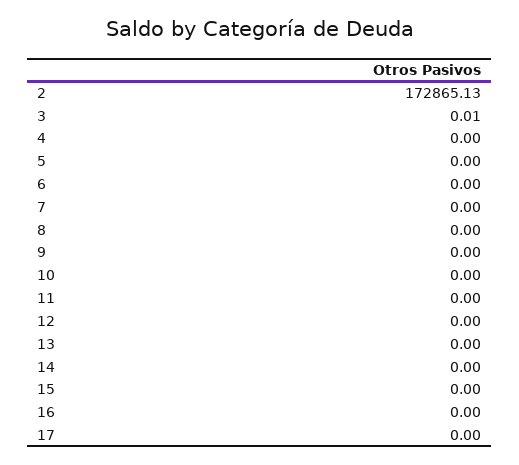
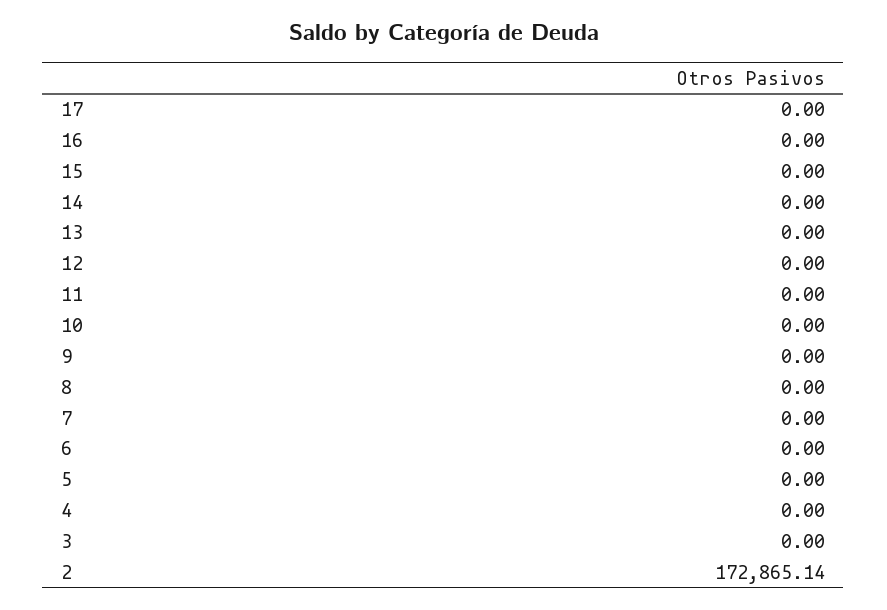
2: 172865.13 -> 172865.14
3: 0.01 -> 0

